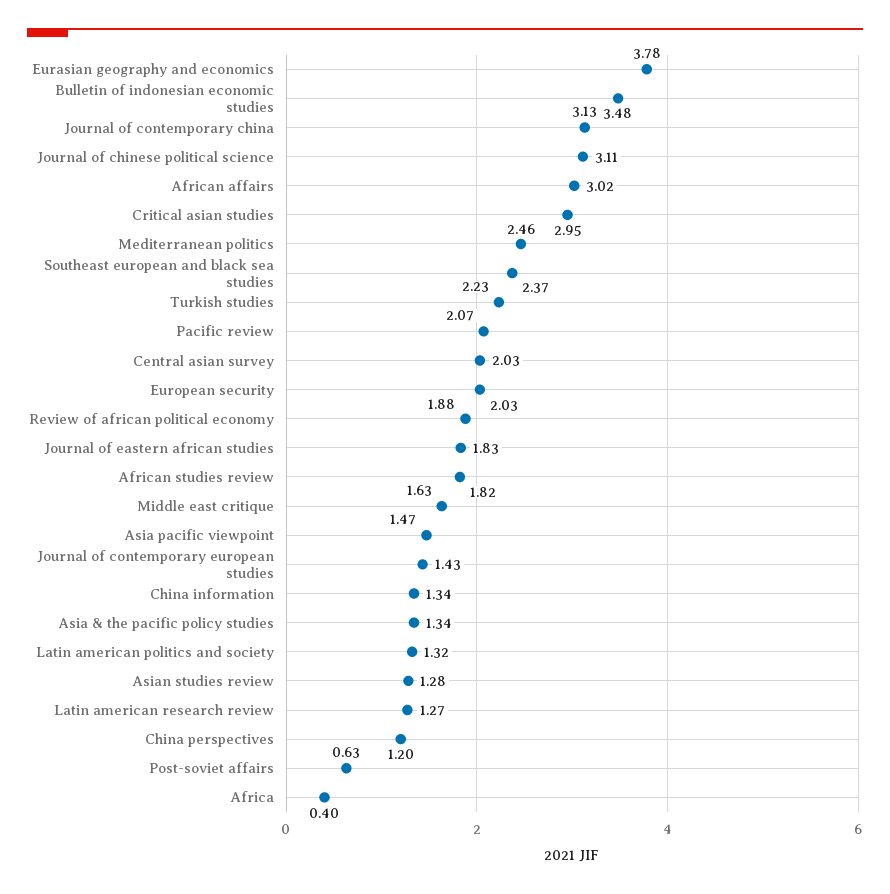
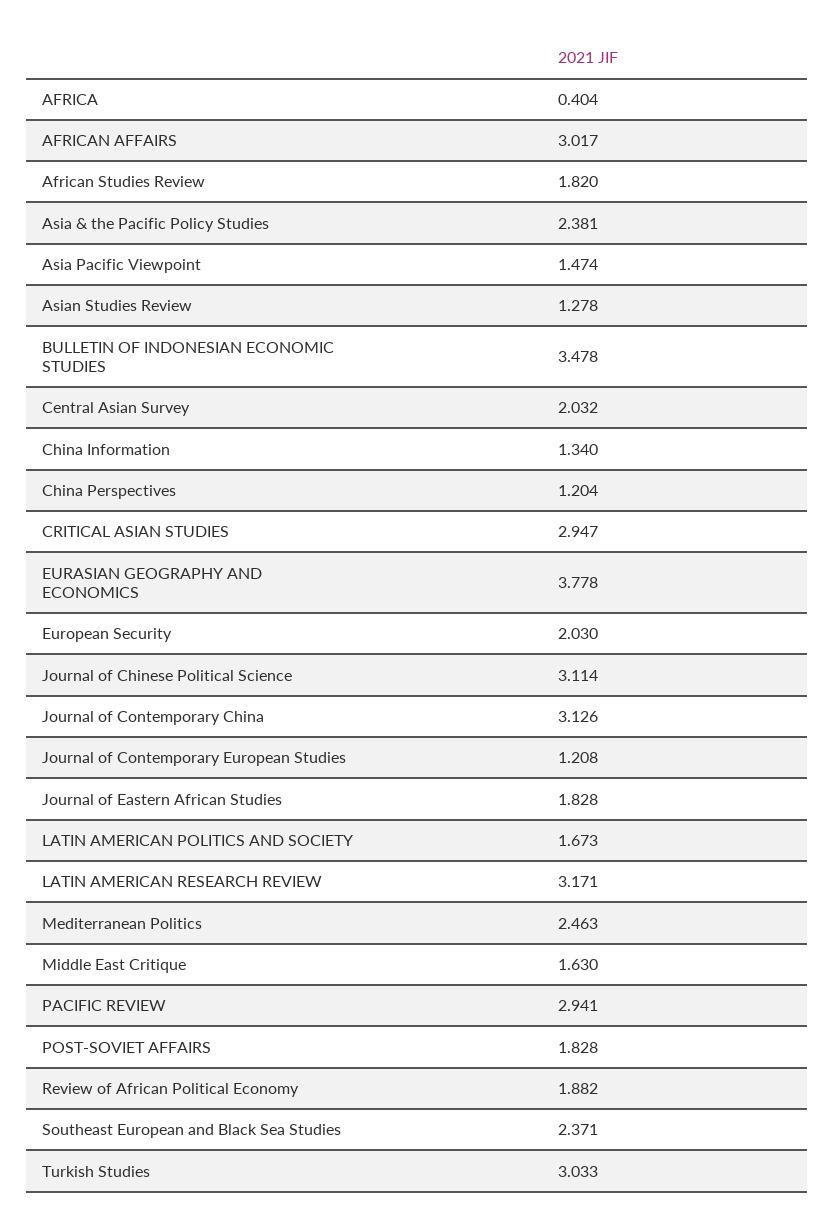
Turkish studies: 2.23 -> 3.033
Pacific review: 2.07 -> 2.941
Journal of contemporary european studies: 1.43 -> 1.208
Asia & the pacific policy studies: 1.34 -> 2.381
Latin american politics and society: 1.32 -> 1.673
Latin american research review: 1.27 -> 3.171
Post-soviet affairs: 0.63 -> 1.828

